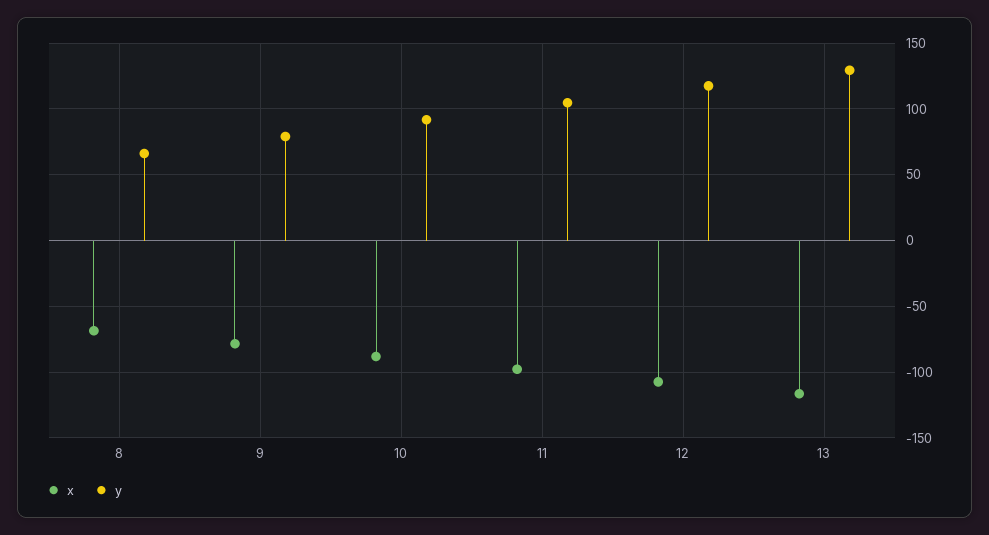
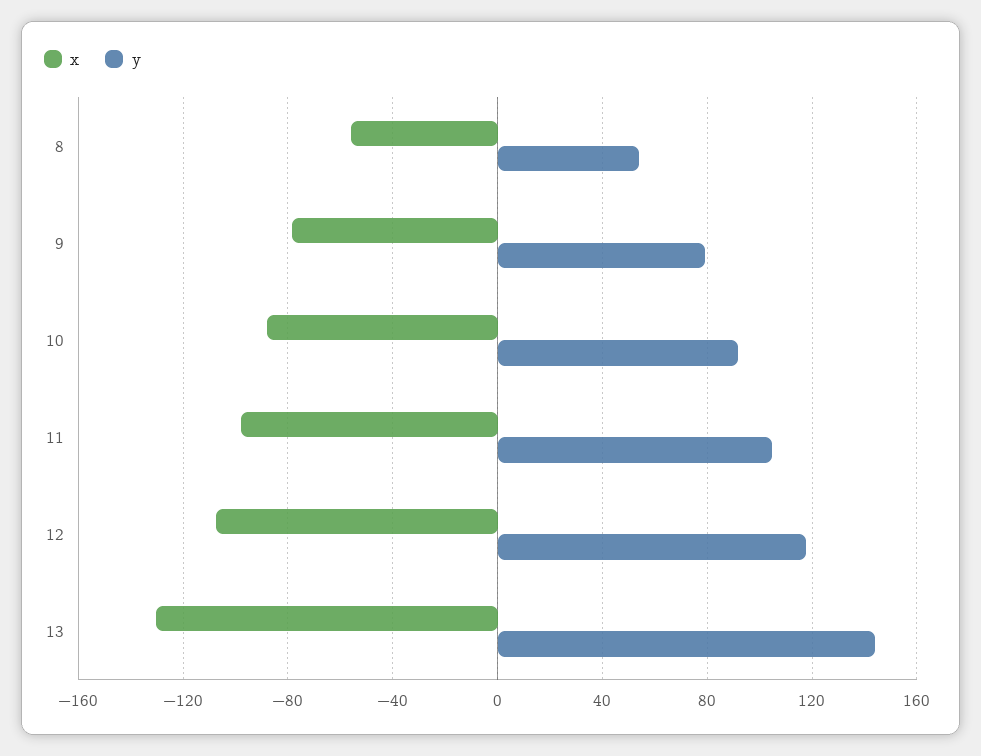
x, 8: -70 -> -55
y, 8: 65 -> 55
x, 13: -115 -> -130
y, 13: 130 -> 145

